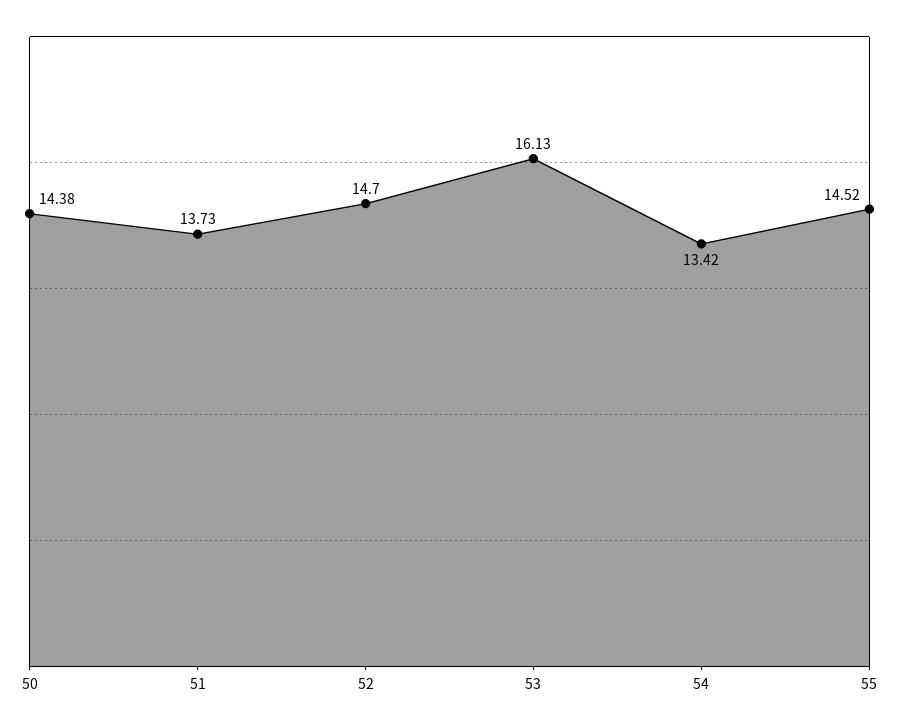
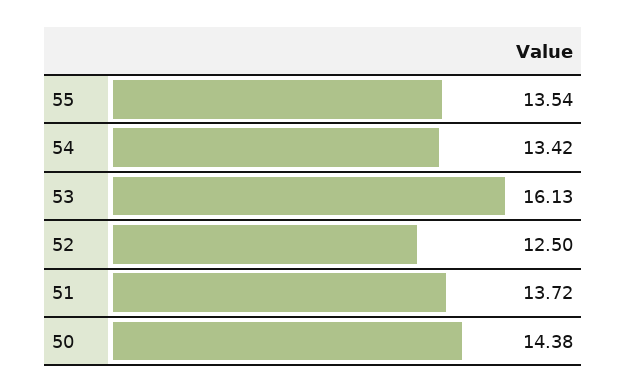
51: 13.73 -> 13.72
52: 14.7 -> 12.5
55: 14.52 -> 13.54

